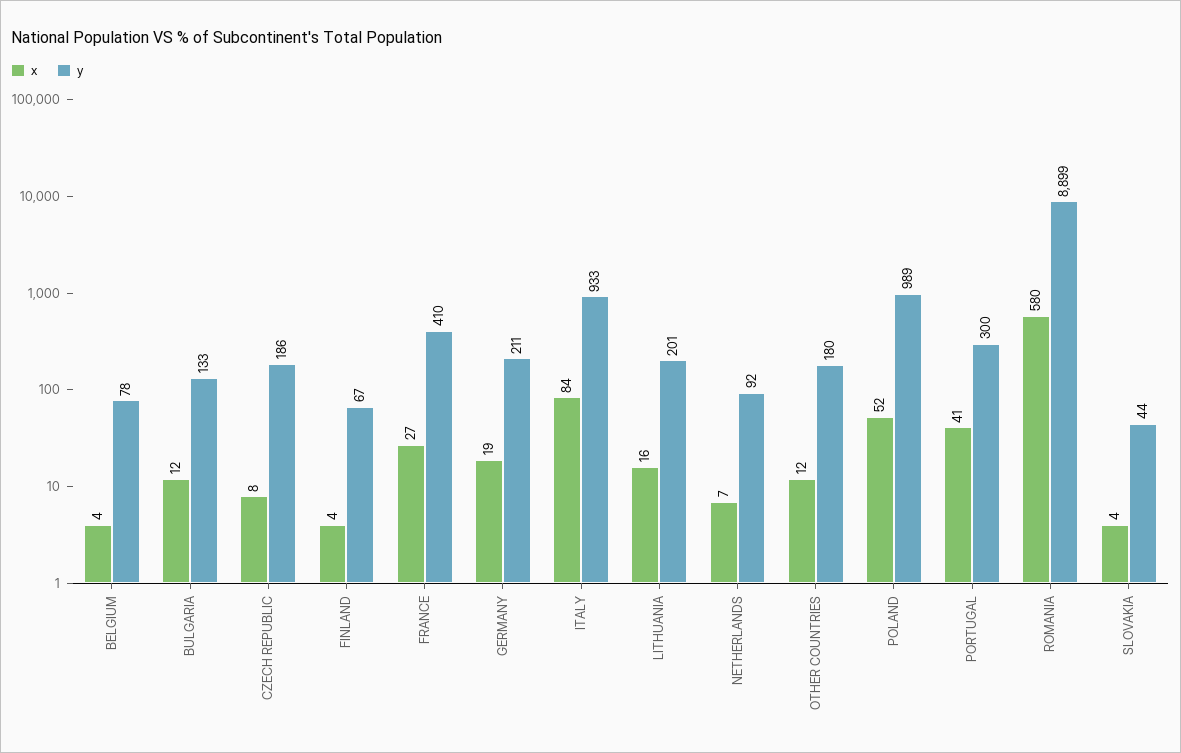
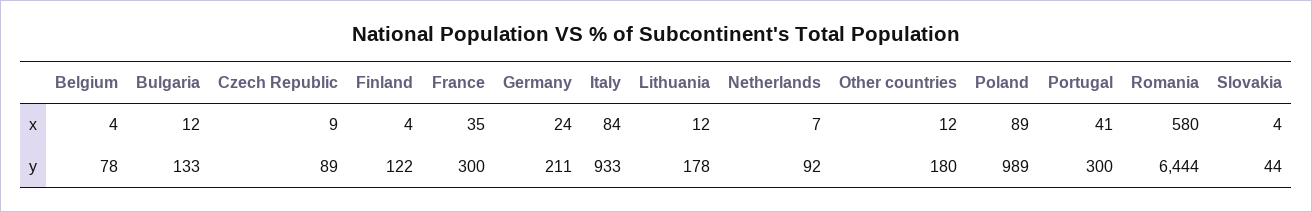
x, CZECH REPUBLIC: 8 -> 9
y, CZECH REPUBLIC: 186 -> 89
y, FINLAND: 67 -> 122
x, FRANCE: 27 -> 35
y, FRANCE: 410 -> 300
x, GERMANY: 19 -> 24
x, LITHUANIA: 16 -> 12
y, LITHUANIA: 201 -> 178
x, POLAND: 52 -> 89
y, ROMANIA: 8899 -> 6444

